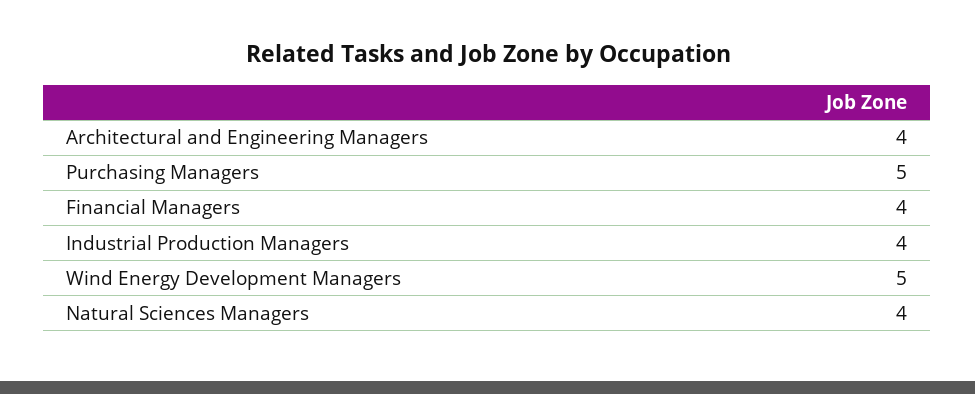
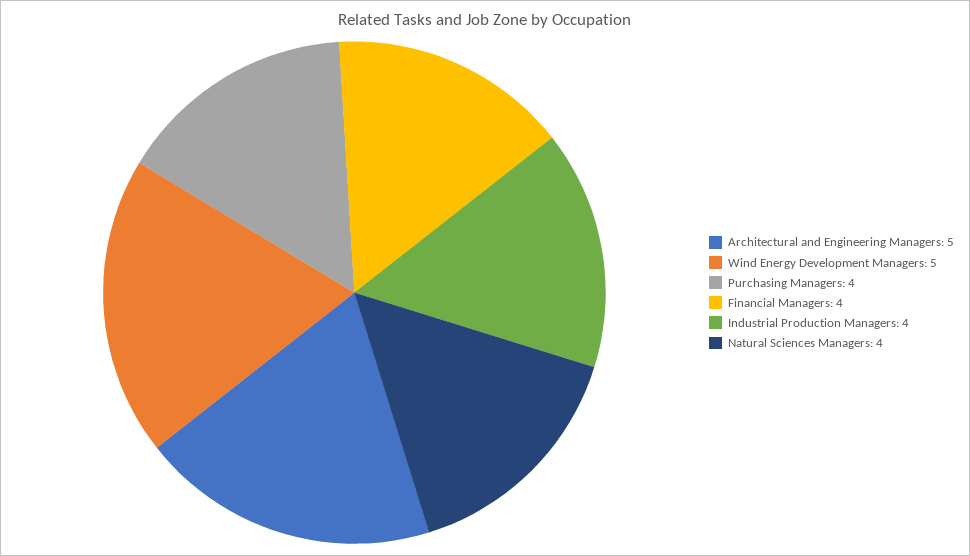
Architectural and Engineering Managers: 4 -> 5
Purchasing Managers: 5 -> 4

